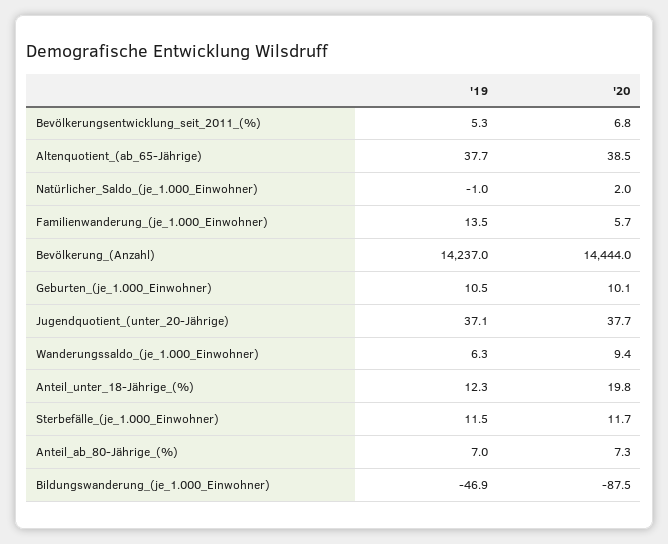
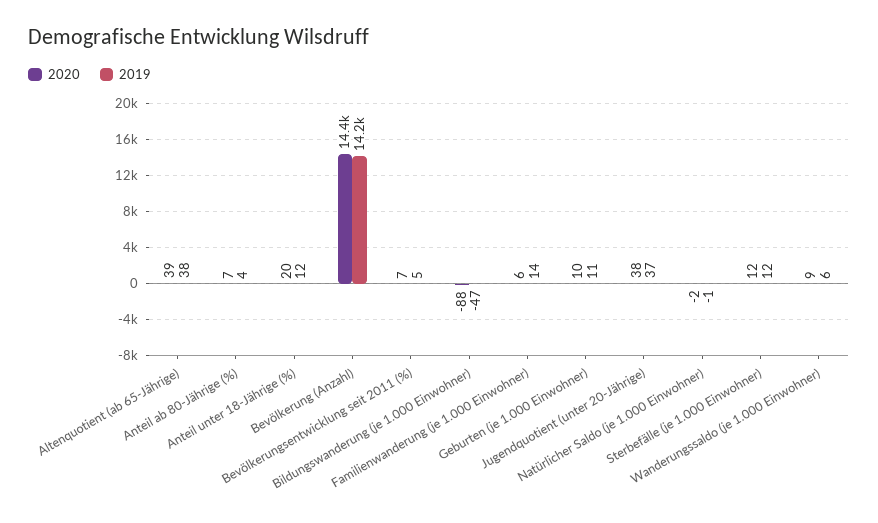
'20, Natürlicher_Saldo_(je_1.000_Einwohner): 2 -> -2
'19, Anteil_ab_80-Jährige_(%): 7 -> 4

